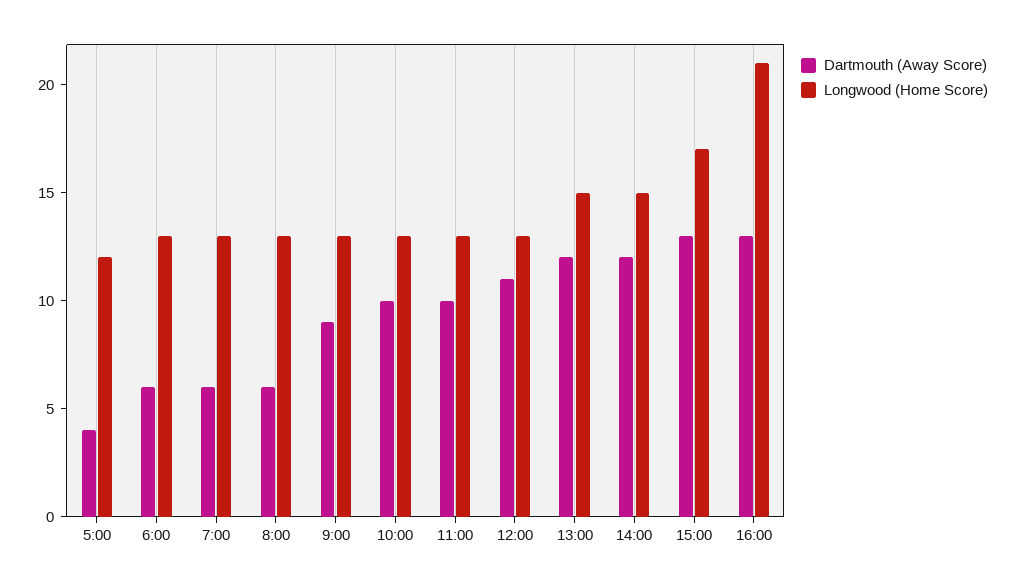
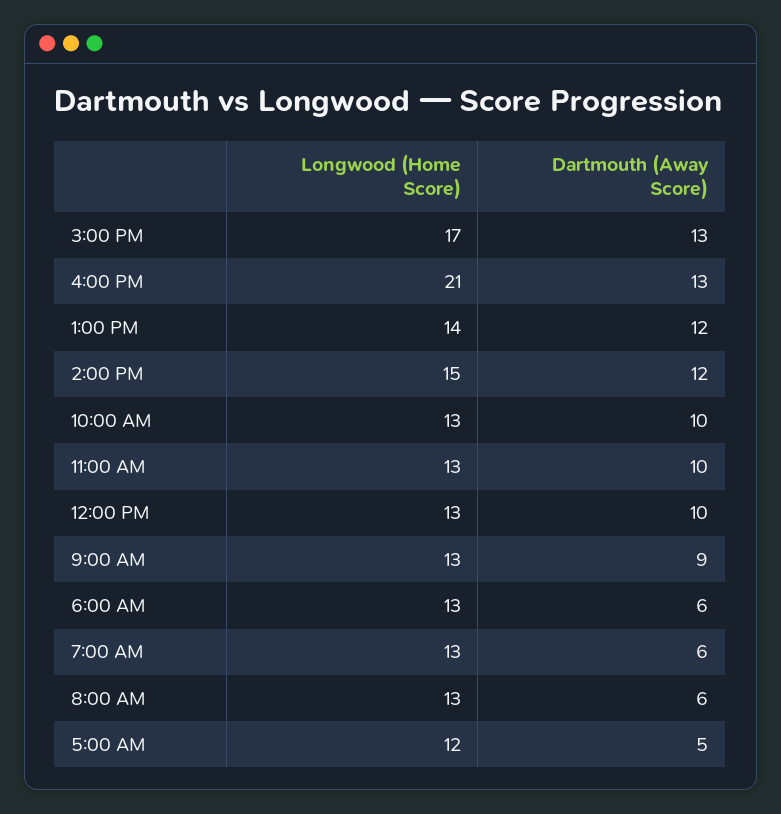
Dartmouth (Away Score), 5:00: 4 -> 5
Dartmouth (Away Score), 12:00: 11 -> 10
Longwood (Home Score), 13:00: 15 -> 14

